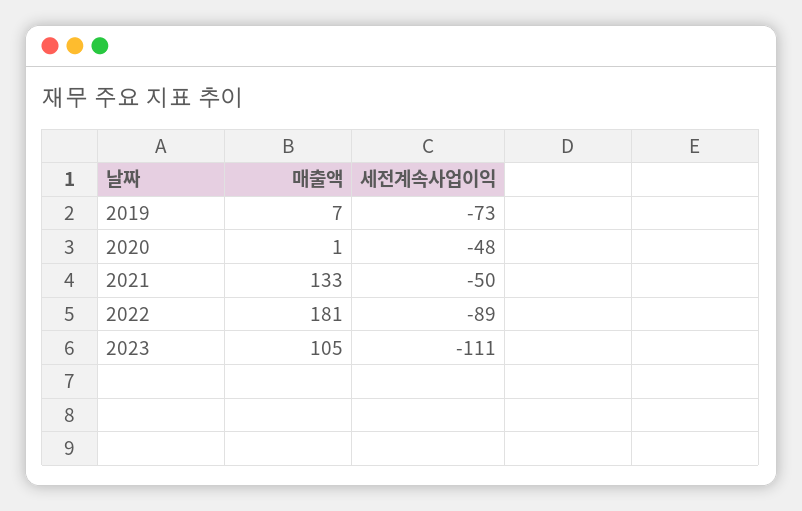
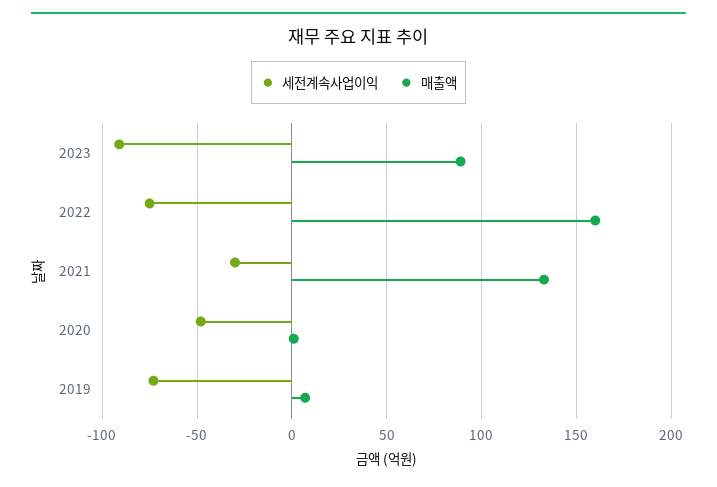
세전계속사업이익, 2021: -50 -> -30
매출액, 2022: 181 -> 160
세전계속사업이익, 2022: -89 -> -75
매출액, 2023: 105 -> 90
세전계속사업이익, 2023: -111 -> -90

